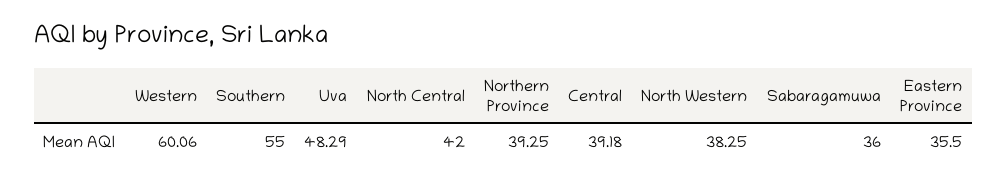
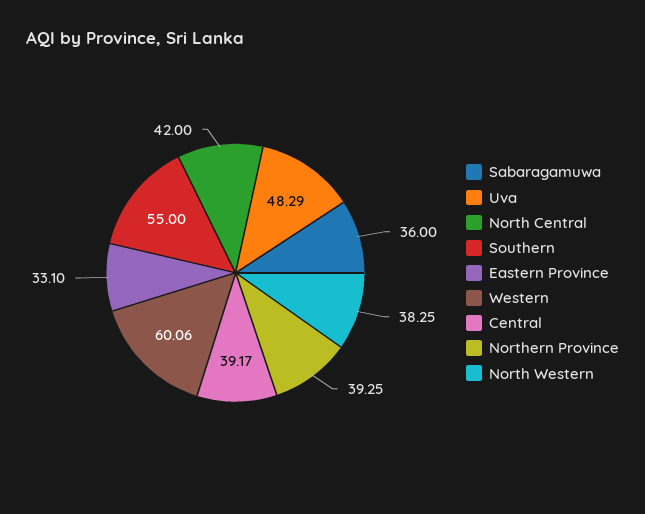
Central: 39.18 -> 39.17
Eastern Province: 35.5 -> 33.1

